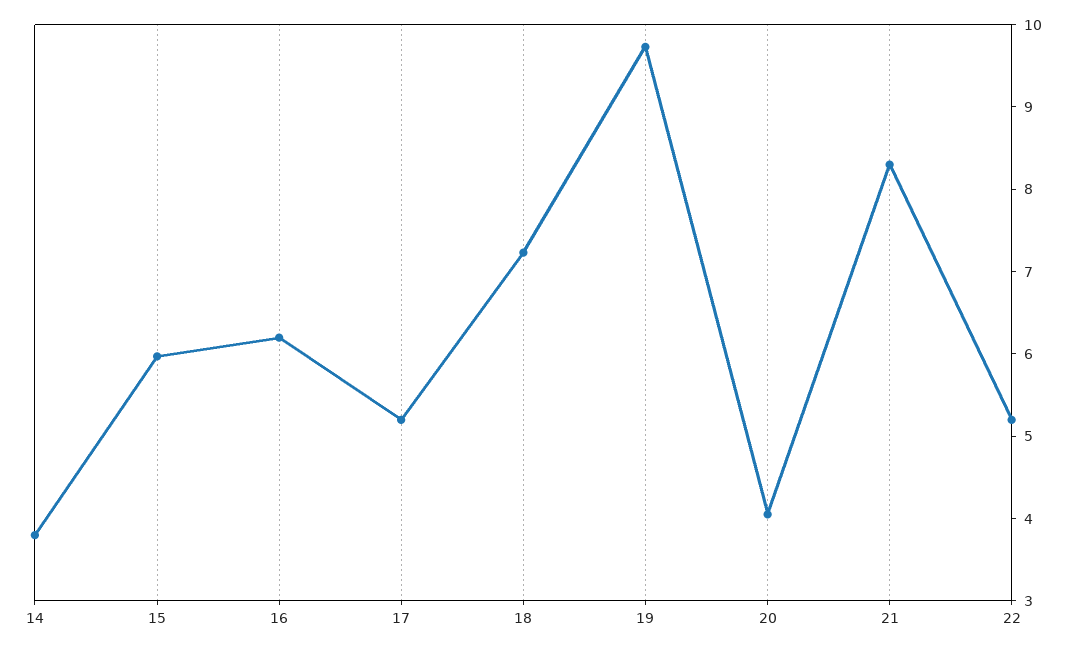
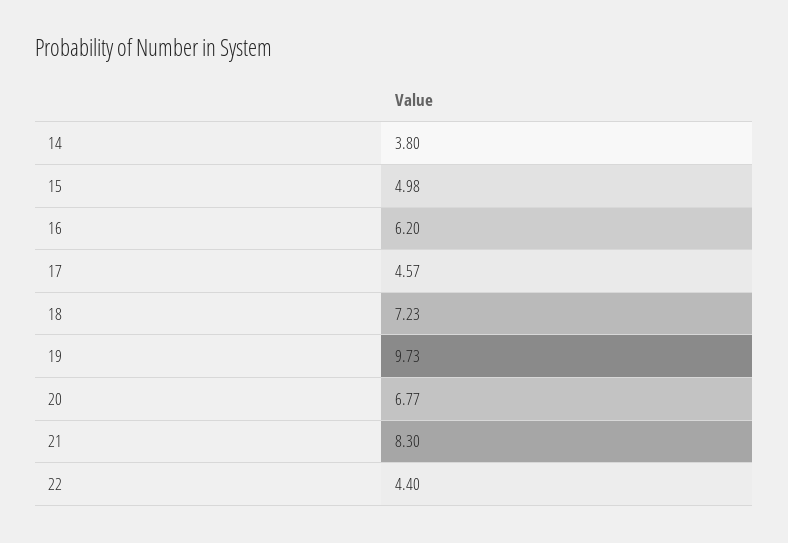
15: 6 -> 4.98
17: 5.2 -> 4.57
20: 4 -> 6.77
22: 5.2 -> 4.4

